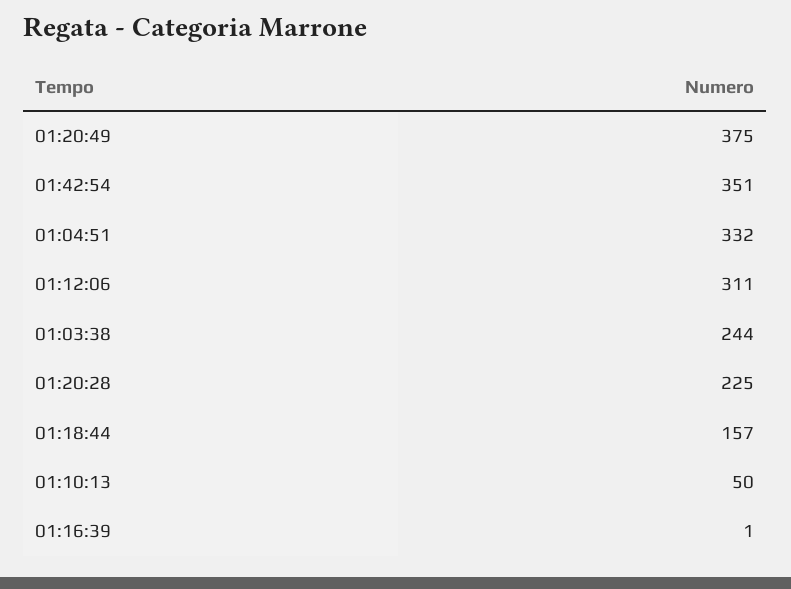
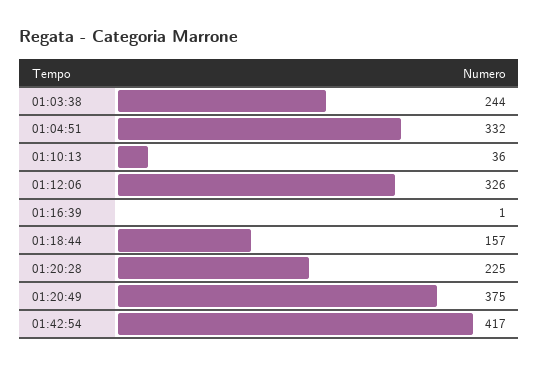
01:42:54: 351 -> 417
01:12:06: 311 -> 326
01:10:13: 50 -> 36

